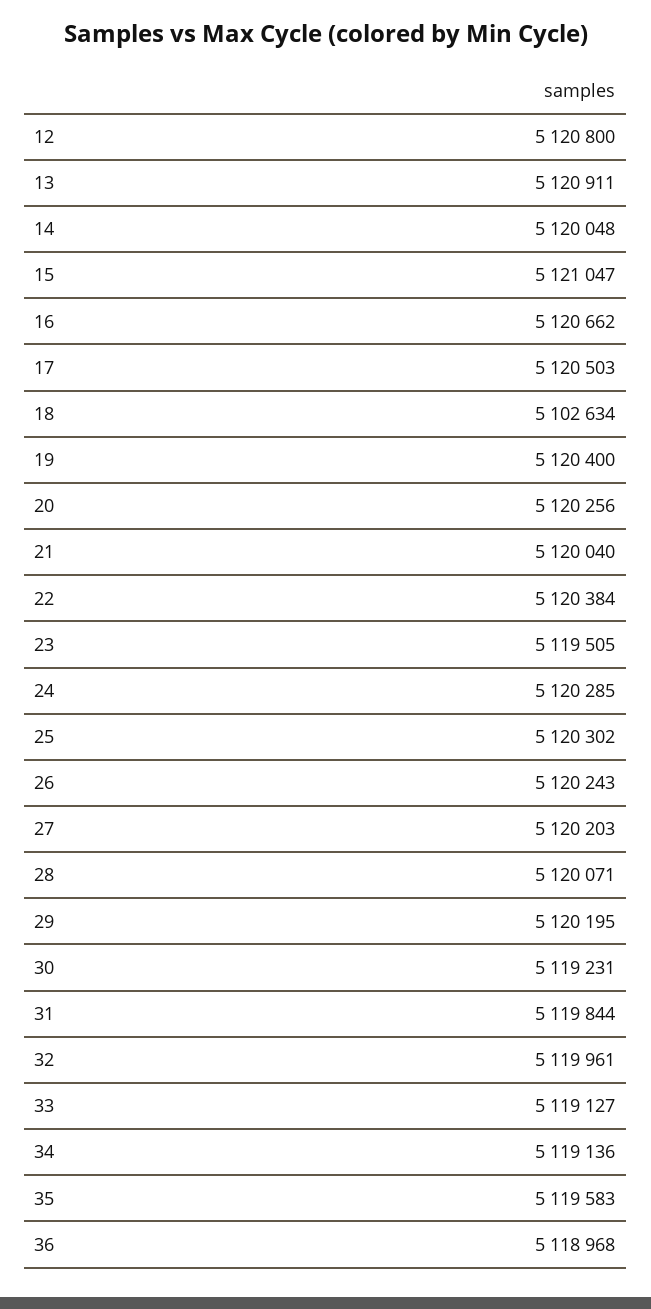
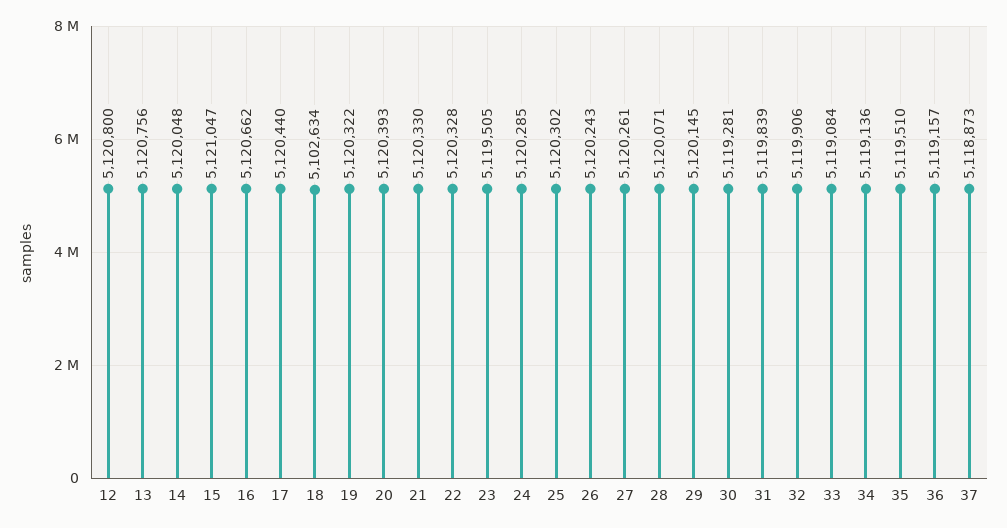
13: 5120911 -> 5120756
17: 5120503 -> 5120440
19: 5120400 -> 5120322
20: 5120256 -> 5120393
21: 5120040 -> 5120330
22: 5120384 -> 5120328
27: 5120203 -> 5120261
29: 5120195 -> 5120145
30: 5119231 -> 5119281
31: 5119844 -> 5119839
32: 5119961 -> 5119906
33: 5119127 -> 5119084
35: 5119583 -> 5119510
36: 5118968 -> 5119157
37: none -> 5118873

